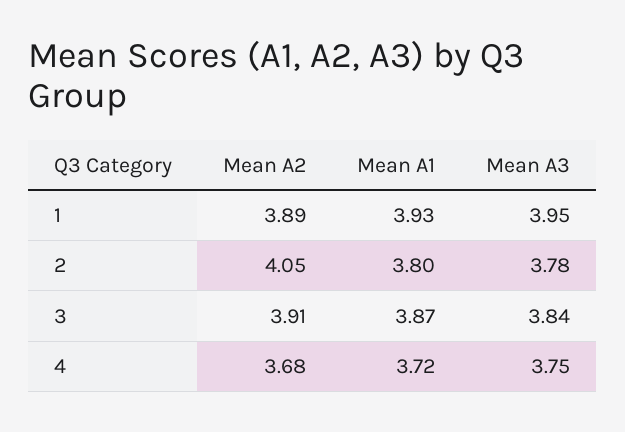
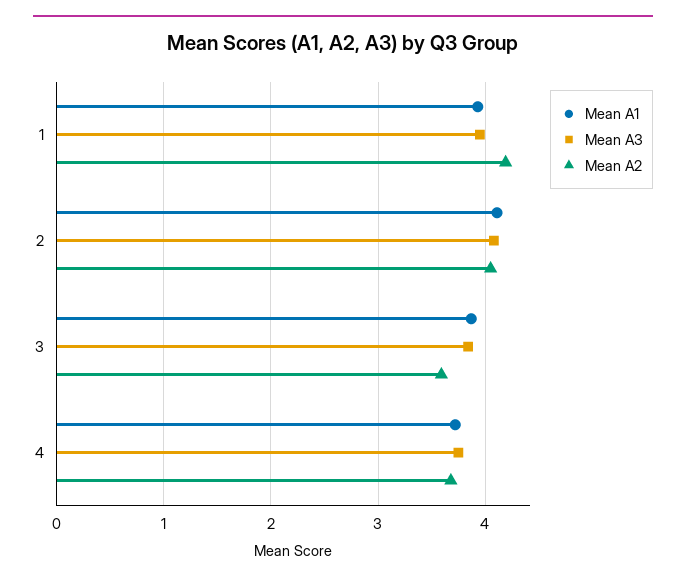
Mean A2, 1: 3.89 -> 4.2
Mean A1, 2: 3.8 -> 4.1
Mean A3, 2: 3.78 -> 4.1
Mean A2, 3: 3.91 -> 3.6

